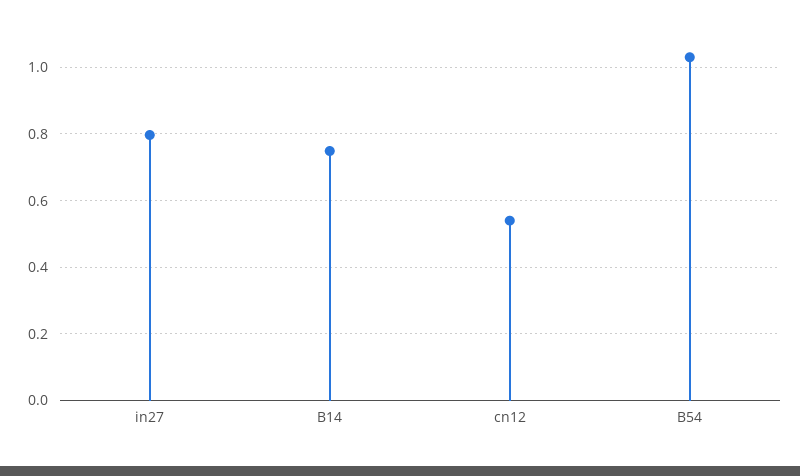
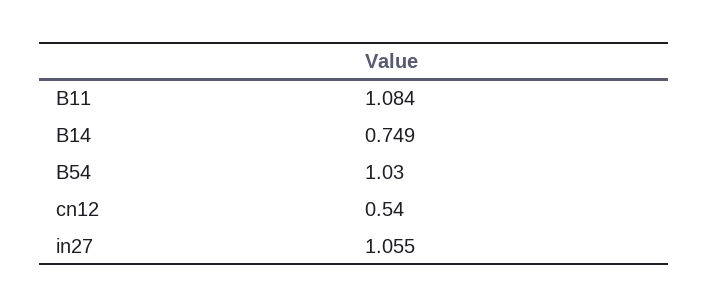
in27: 0.8 -> 1.055
B11: none -> 1.084

